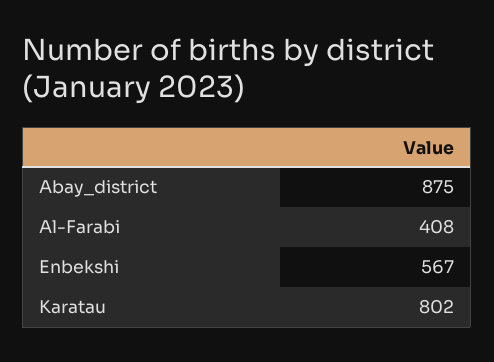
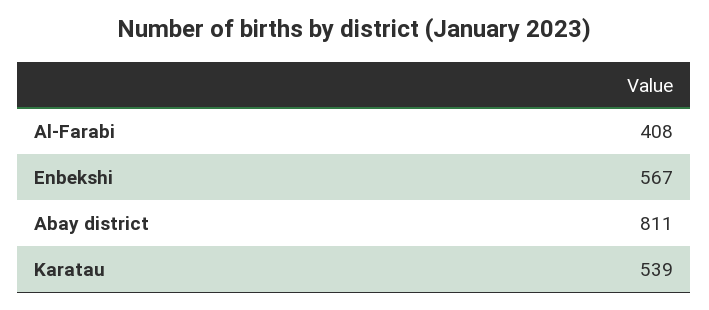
Abay_district: 875 -> 811
Karatau: 802 -> 539

